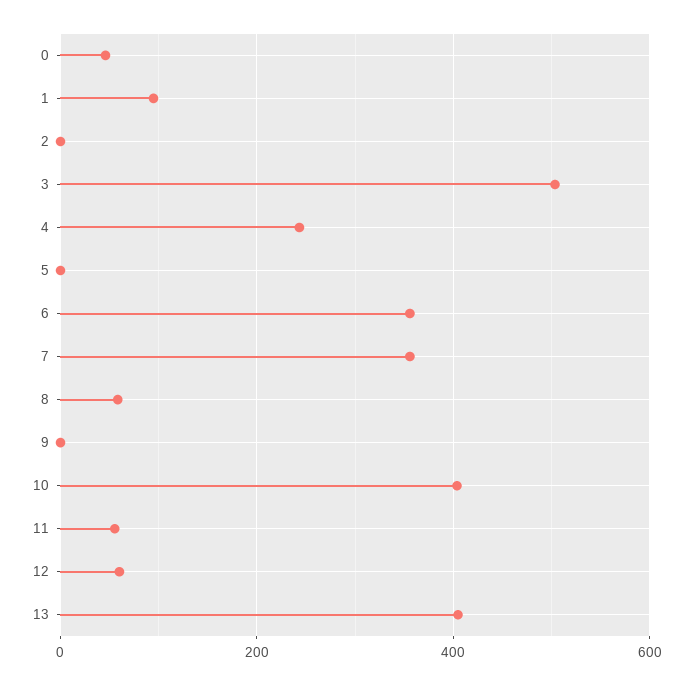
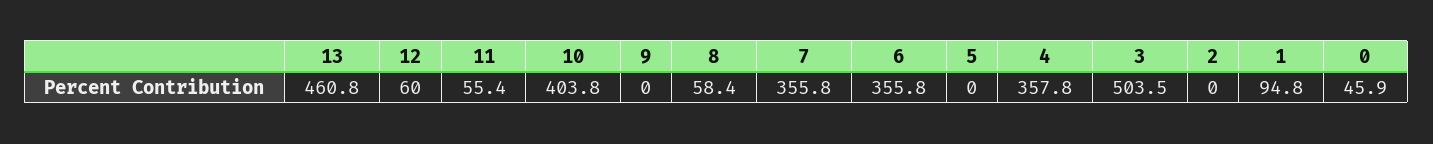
4: 240 -> 357.8
13: 400 -> 460.8

